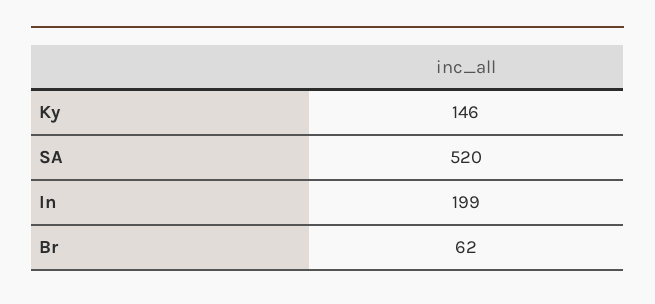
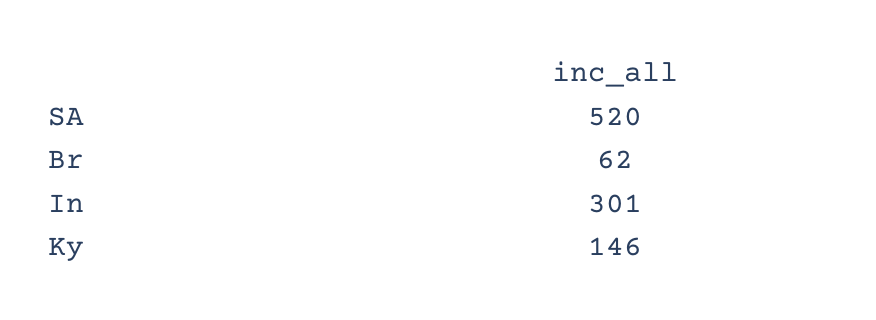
In: 199 -> 301

